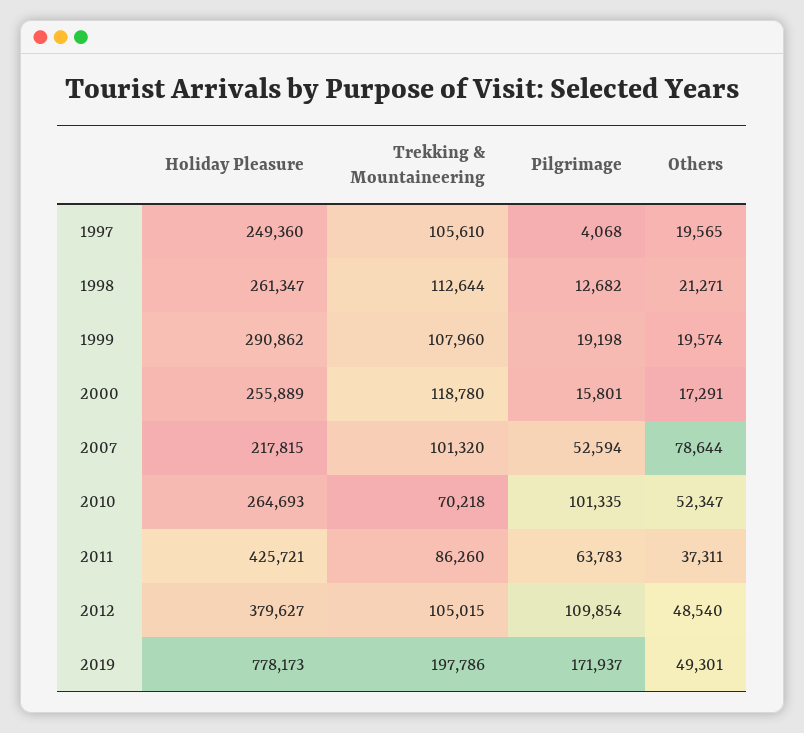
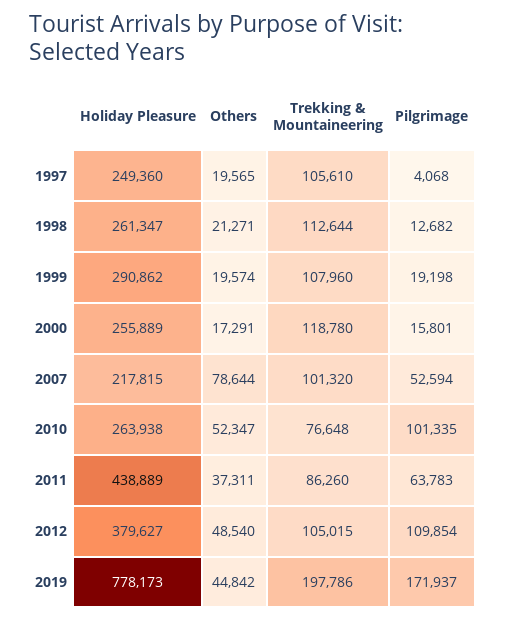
Holiday Pleasure, 2010: 264693 -> 263938
Trekking & Mountaineering, 2010: 70218 -> 76648
Holiday Pleasure, 2011: 425721 -> 438889
Others, 2019: 49301 -> 44842

